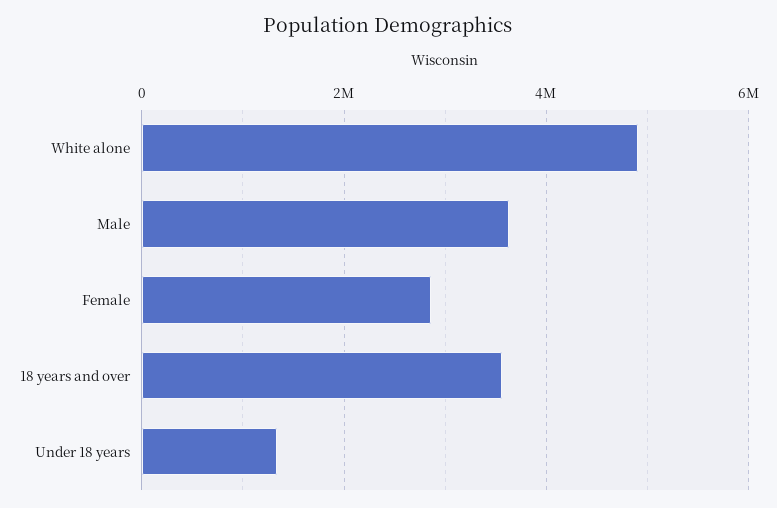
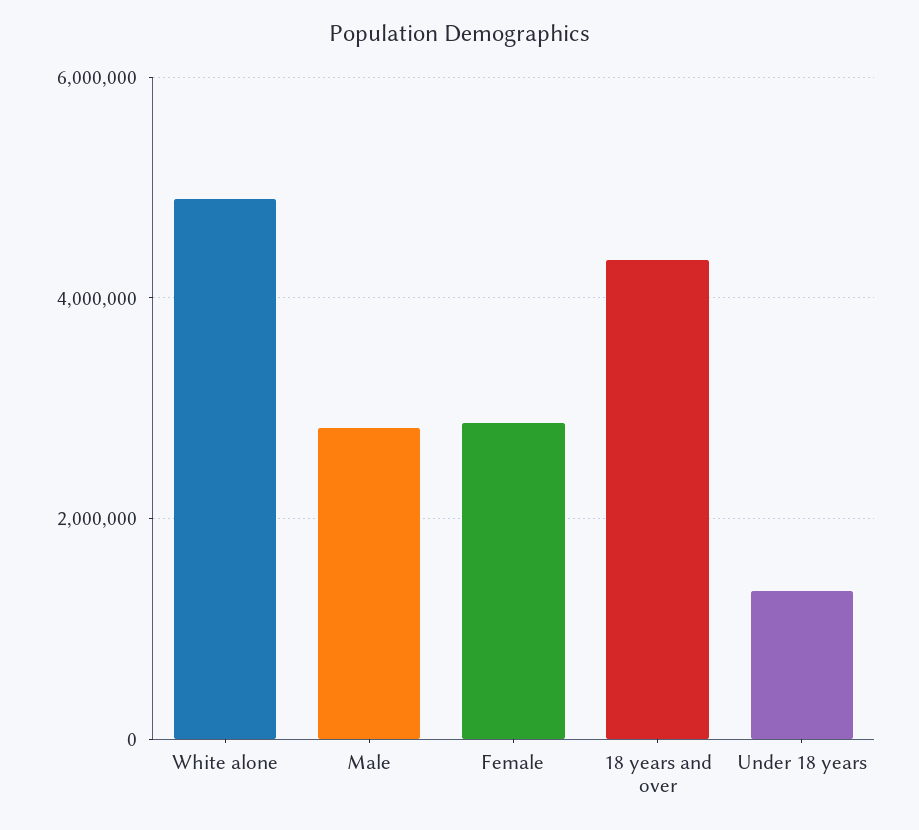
Male: 3600000 -> 2800000
18 years and over: 3600000 -> 4400000

